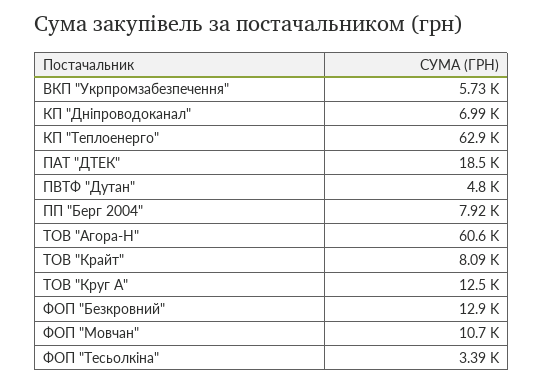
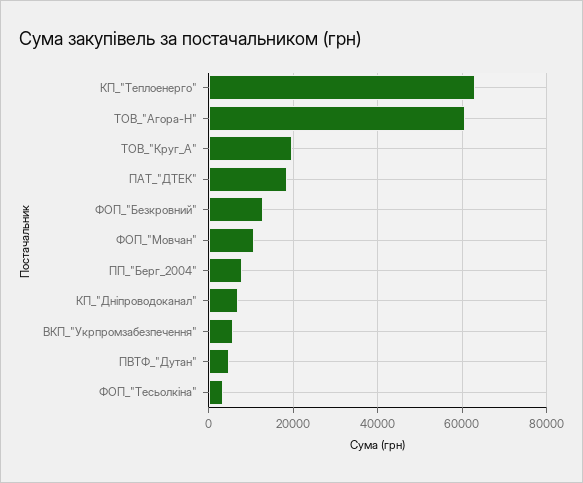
ТОВ "Крайт": 8090 -> none
ТОВ "Круг А": 12500 -> 20000

